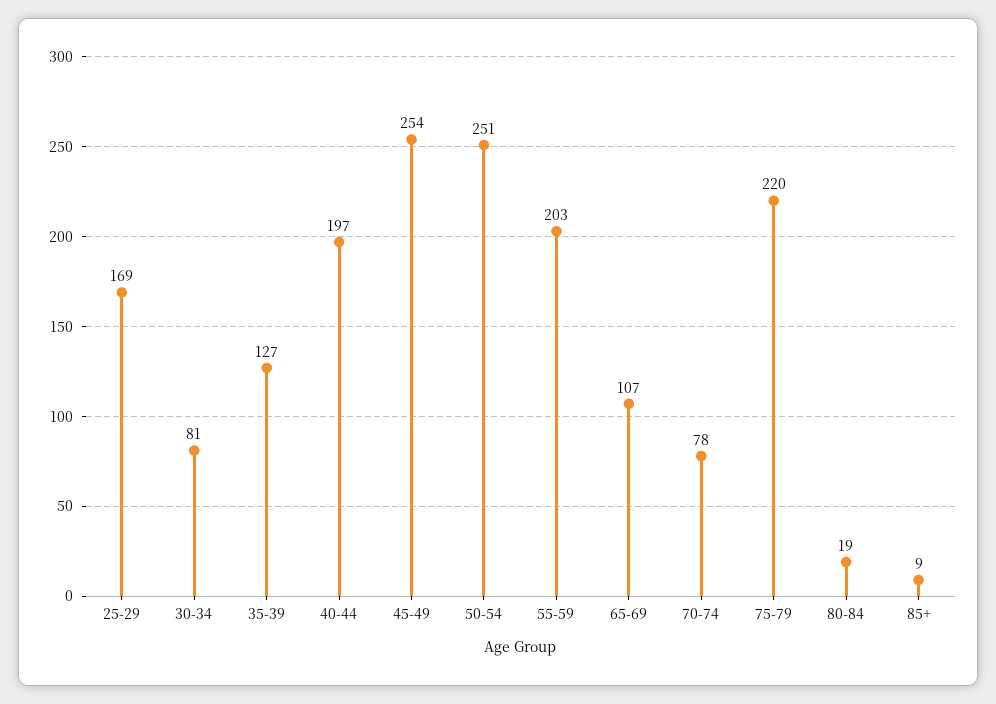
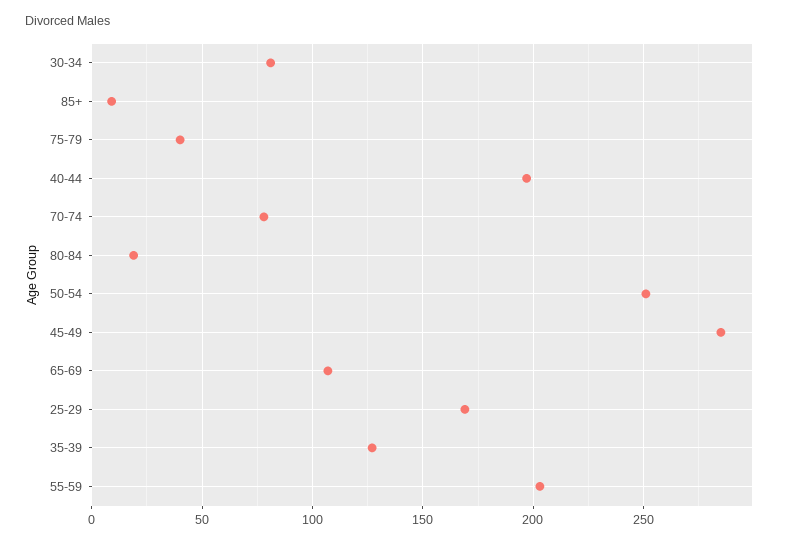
45-49: 254 -> 285
75-79: 220 -> 40

